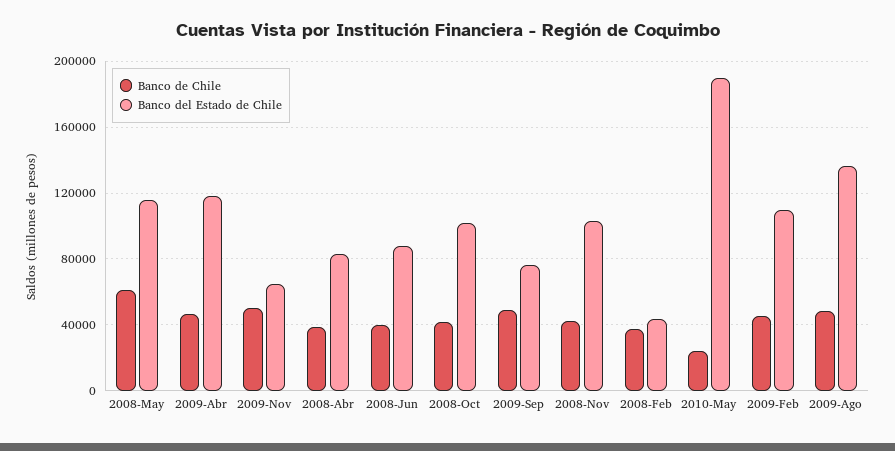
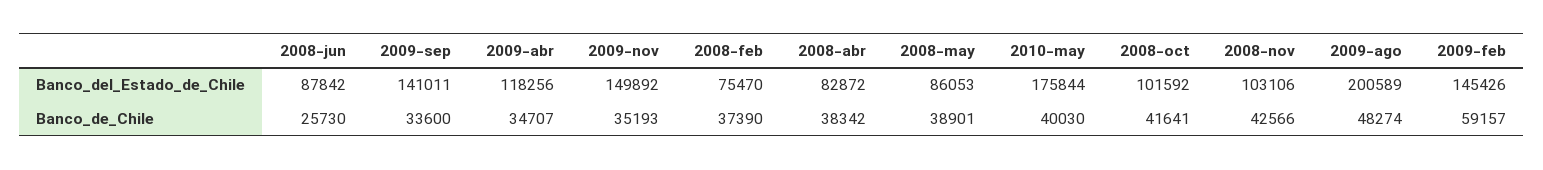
Banco de Chile, 2008-May: 60000 -> 38901
Banco del Estado de Chile, 2008-May: 115000 -> 86053
Banco de Chile, 2009-Abr: 45000 -> 34707
Banco de Chile, 2009-Nov: 50000 -> 35193
Banco del Estado de Chile, 2009-Nov: 65000 -> 149892
Banco de Chile, 2008-Jun: 40000 -> 25730
Banco de Chile, 2009-Sep: 50000 -> 33600
Banco del Estado de Chile, 2009-Sep: 75000 -> 141011
Banco del Estado de Chile, 2008-Feb: 45000 -> 75470
Banco de Chile, 2010-May: 25000 -> 40030
Banco del Estado de Chile, 2010-May: 190000 -> 175844
Banco de Chile, 2009-Feb: 45000 -> 59157
Banco del Estado de Chile, 2009-Feb: 110000 -> 145426
Banco del Estado de Chile, 2009-Ago: 135000 -> 200589

